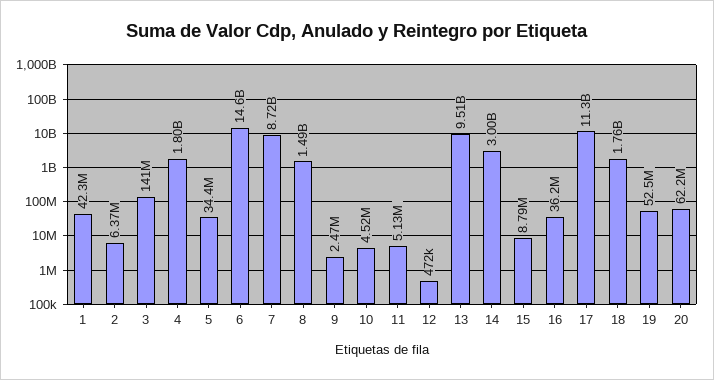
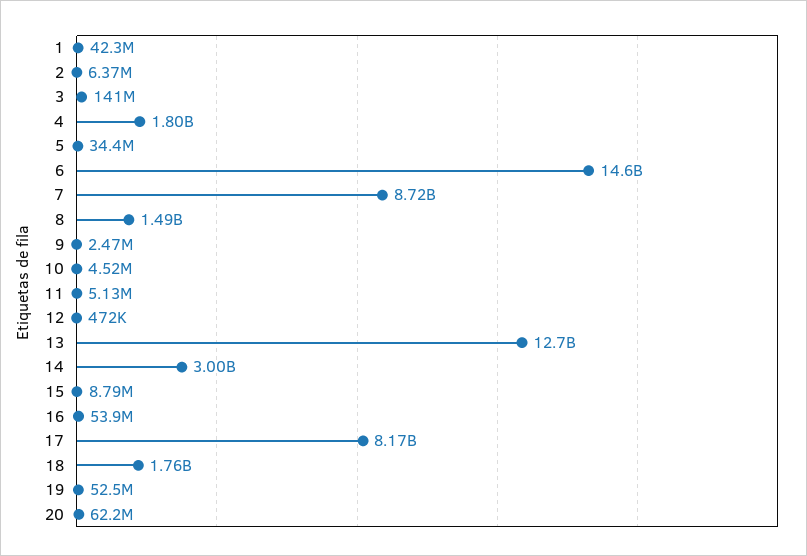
13: 9510000000 -> 12700000000
16: 36200000 -> 53900000
17: 11300000000 -> 8170000000

